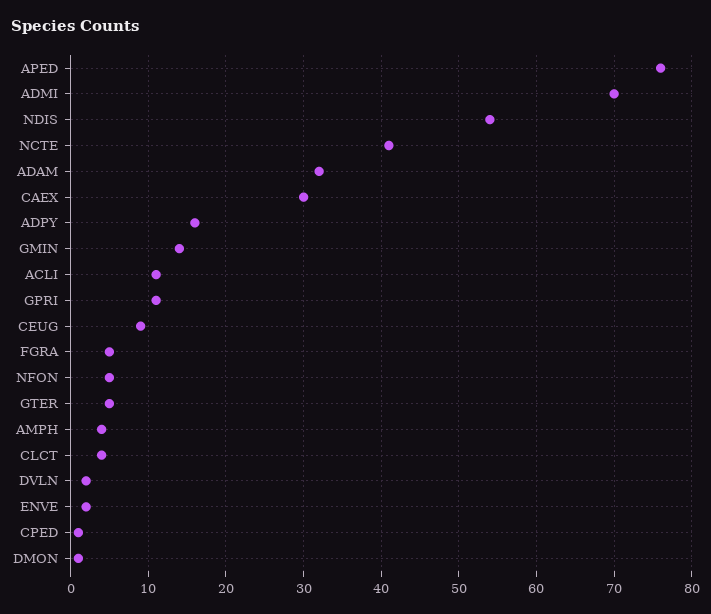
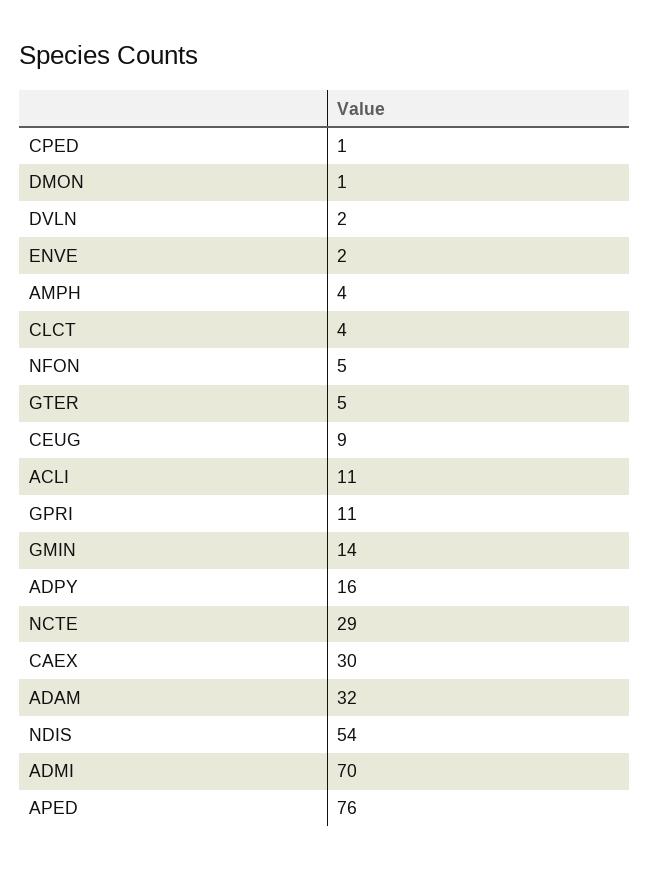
NCTE: 41 -> 29
FGRA: 5 -> none

